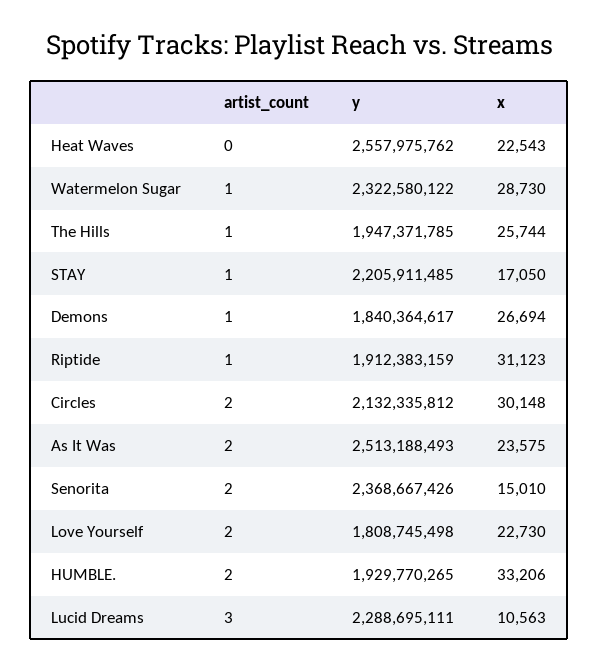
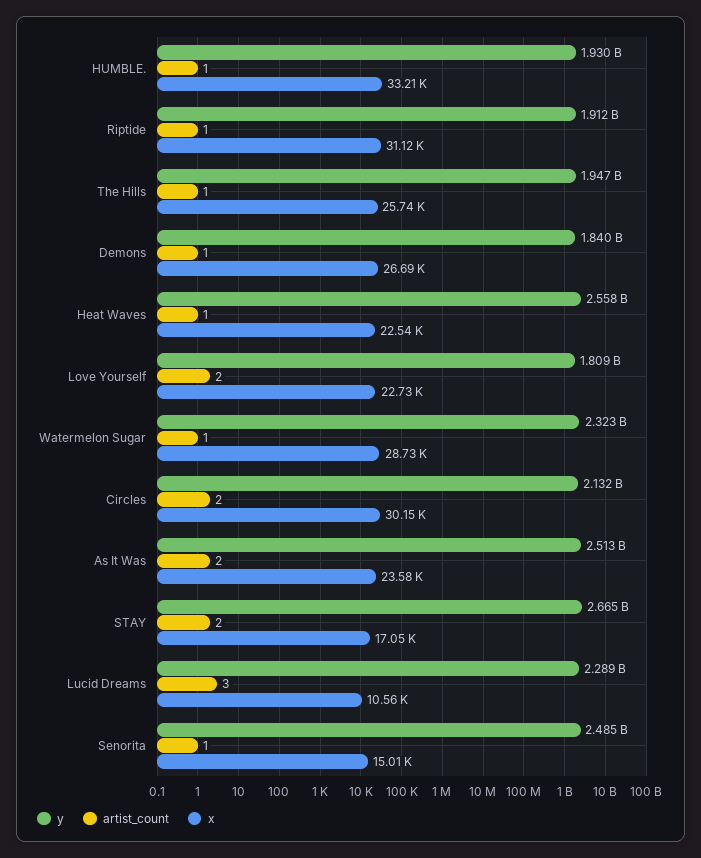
artist_count, Heat Waves: 0 -> 1
artist_count, STAY: 1 -> 2
y, STAY: 2205911485 -> 2665000000
artist_count, Senorita: 2 -> 1
y, Senorita: 2368667426 -> 2485000000
artist_count, HUMBLE.: 2 -> 1

